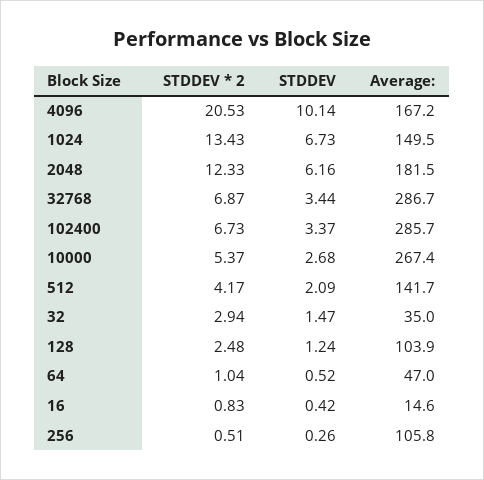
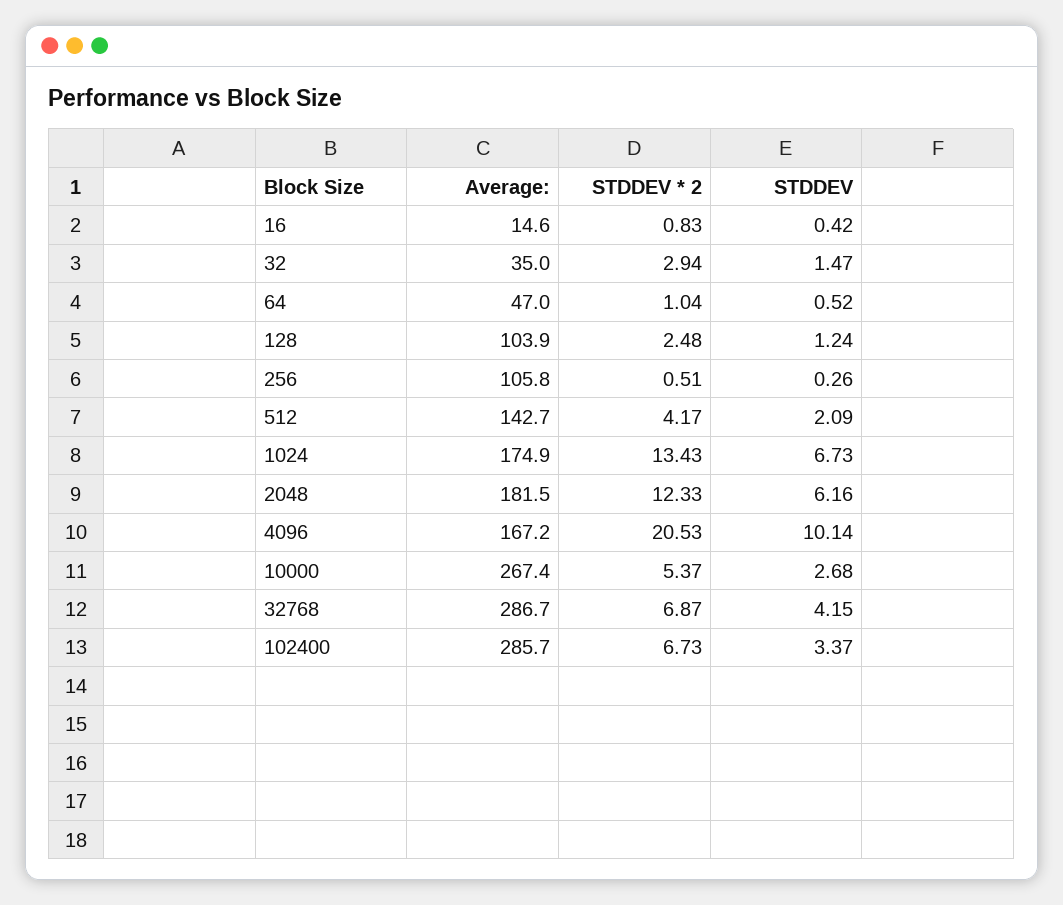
Average:, 1024: 149.5 -> 174.9
STDDEV, 32768: 3.44 -> 4.15
Average:, 512: 141.7 -> 142.7

